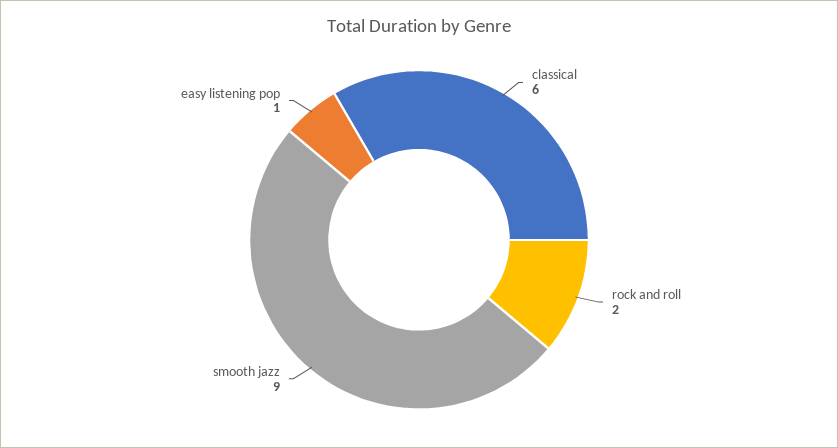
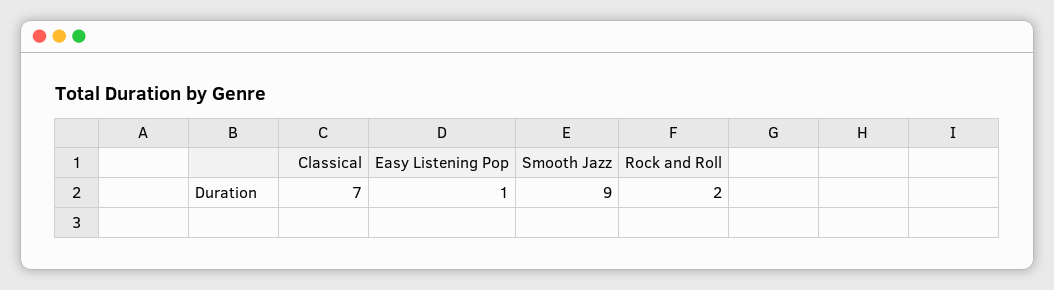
classical: 6 -> 7

